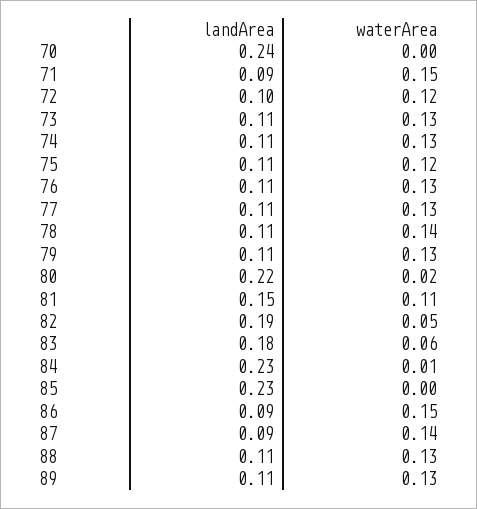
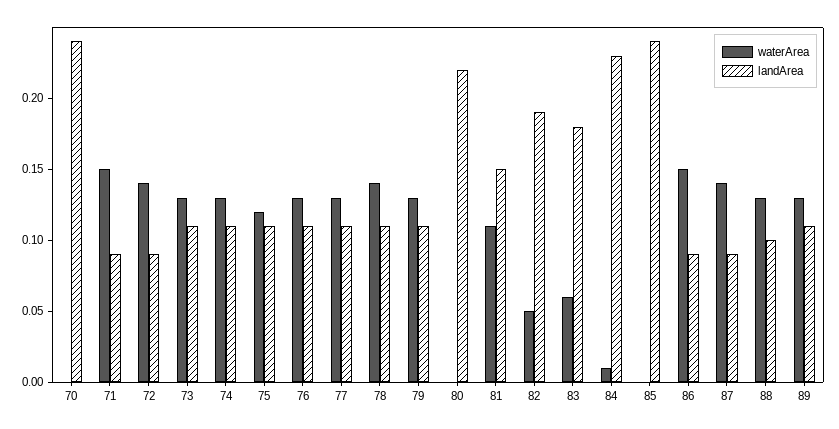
landArea, 72: 0.1 -> 0.09
waterArea, 72: 0.12 -> 0.14
waterArea, 80: 0.02 -> 0
landArea, 85: 0.23 -> 0.24
landArea, 88: 0.11 -> 0.1

